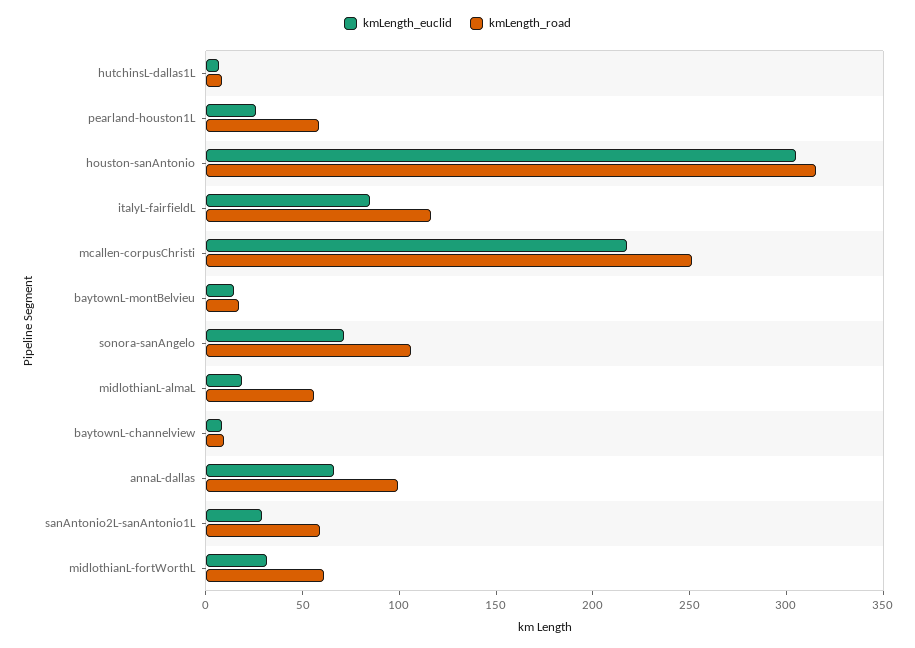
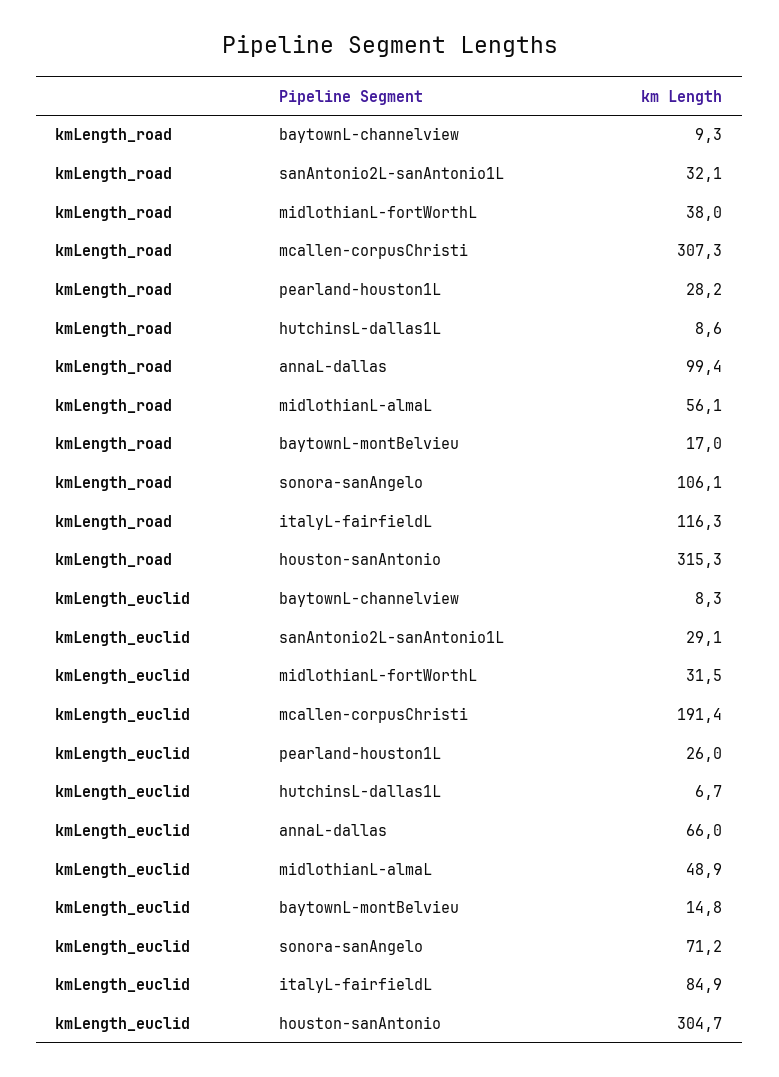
kmLength_road, pearland-houston1L: 60 -> 28.2
kmLength_euclid, mcallen-corpusChristi: 220 -> 191.4
kmLength_road, mcallen-corpusChristi: 250 -> 307.3
kmLength_euclid, midlothianL-almaL: 20 -> 48.9
kmLength_road, sanAntonio2L-sanAntonio1L: 60 -> 32.1
kmLength_road, midlothianL-fortWorthL: 60 -> 38

